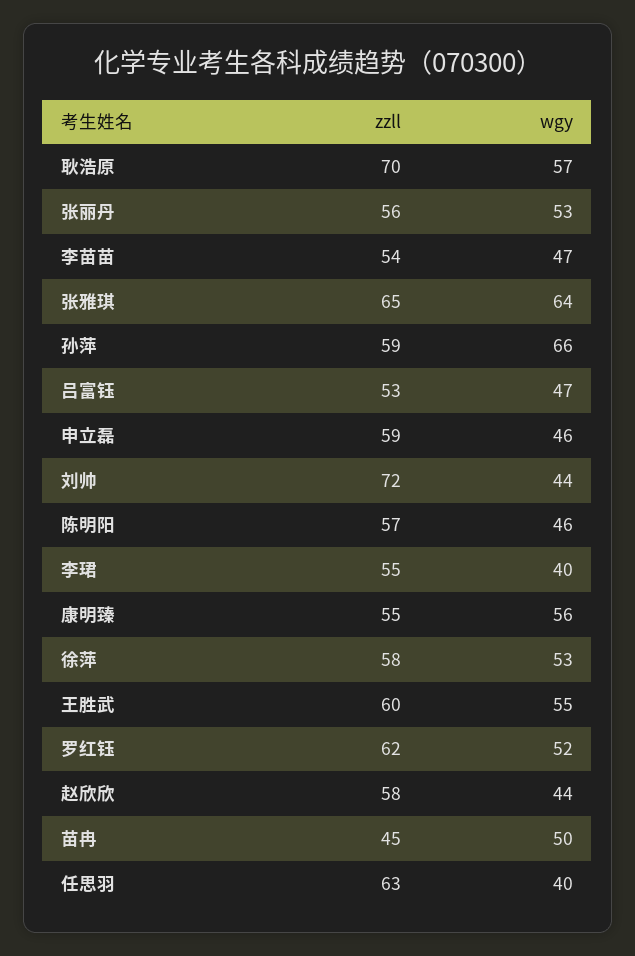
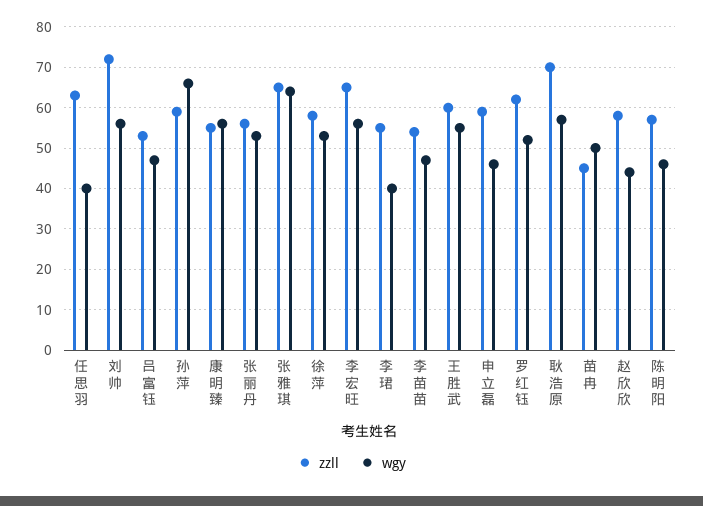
wgy, 刘帅: 44 -> 55
zzll, 李宏旺: none -> 65
wgy, 李宏旺: none -> 55

